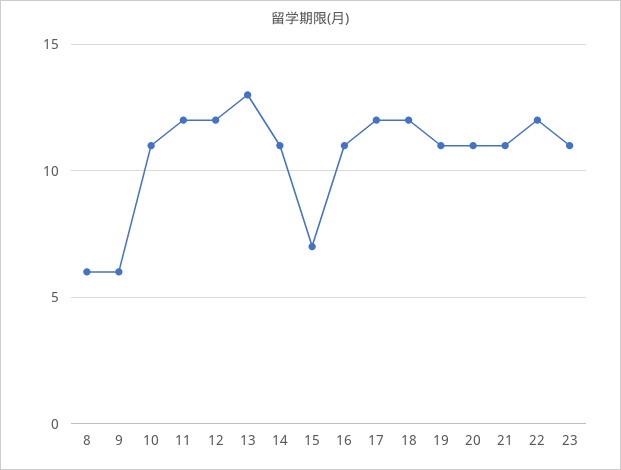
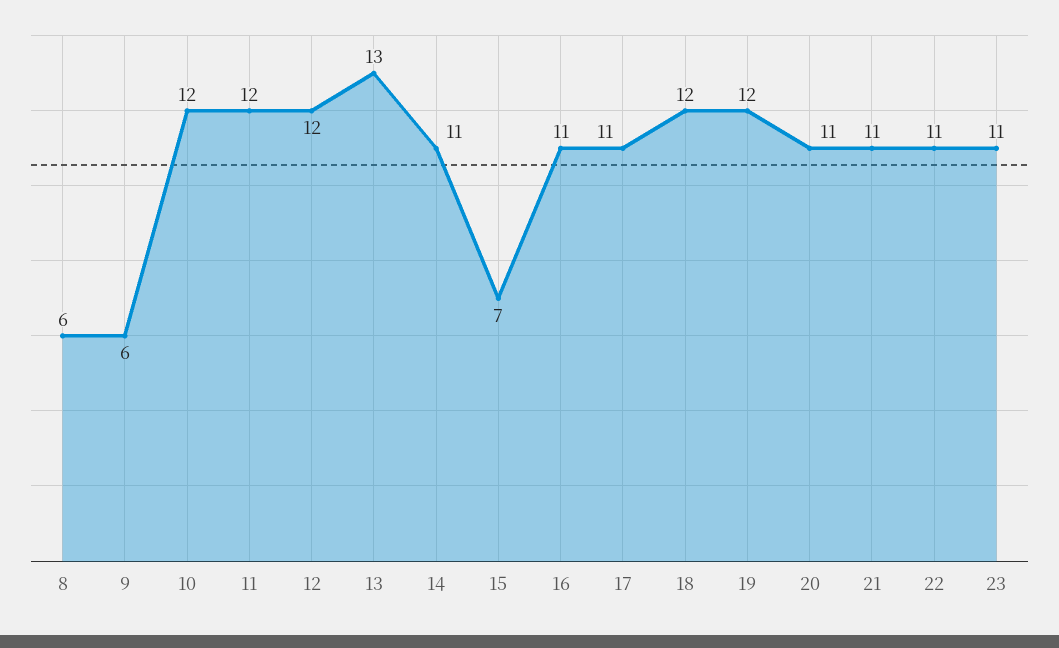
10: 11 -> 12
17: 12 -> 11
19: 11 -> 12
22: 12 -> 11

